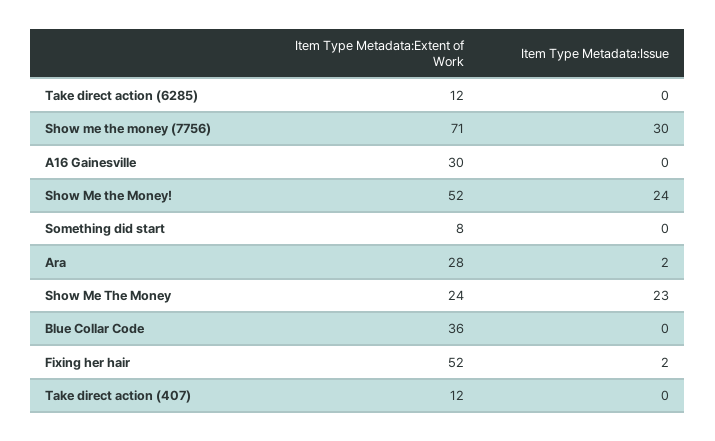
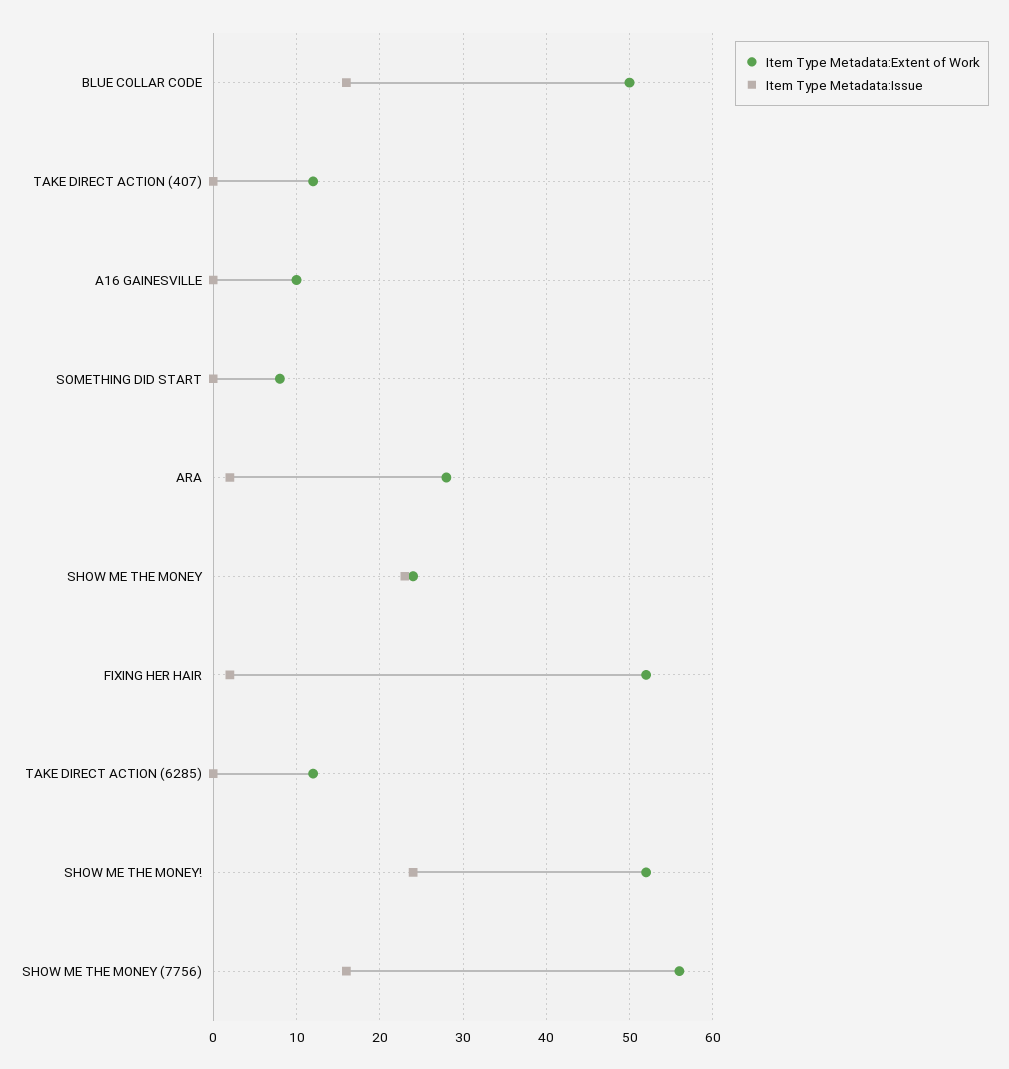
Item Type Metadata:Extent of Work, Show me the money (7756): 71 -> 56
Item Type Metadata:Issue, Show me the money (7756): 30 -> 16
Item Type Metadata:Extent of Work, A16 Gainesville: 30 -> 10
Item Type Metadata:Extent of Work, Blue Collar Code: 36 -> 50
Item Type Metadata:Issue, Blue Collar Code: 0 -> 16

